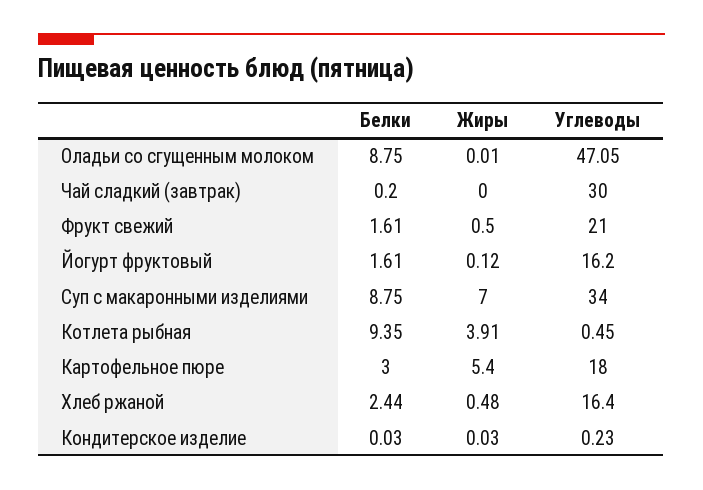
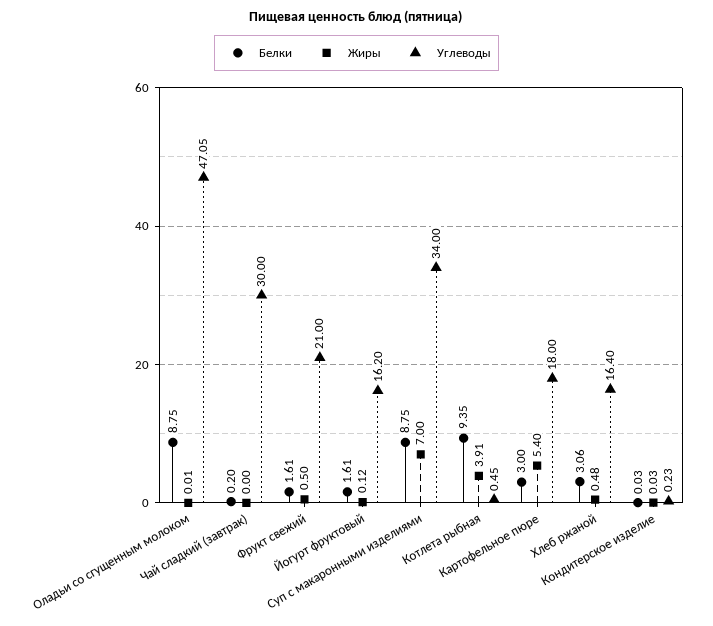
Белки, Хлеб ржаной: 2.44 -> 3.06

